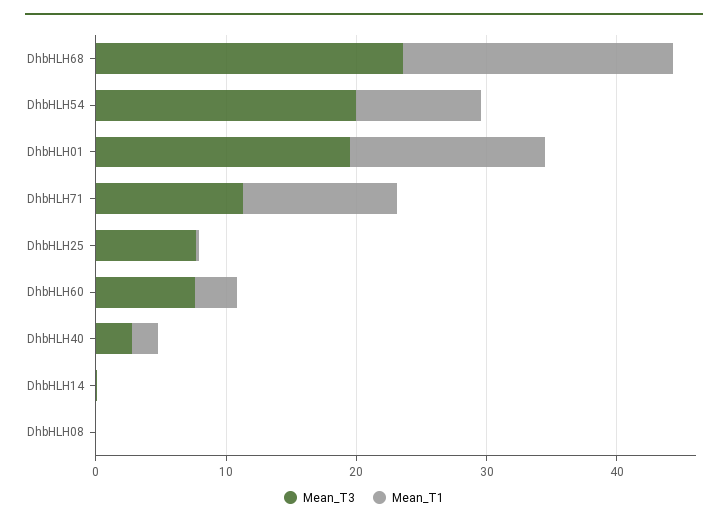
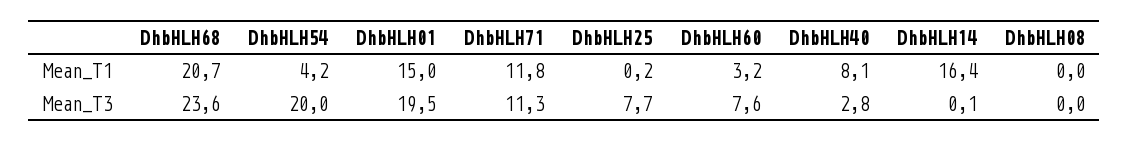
Mean_T1, DhbHLH54: 10 -> 4.2
Mean_T1, DhbHLH40: 2 -> 8.1
Mean_T1, DhbHLH14: 0 -> 16.4

